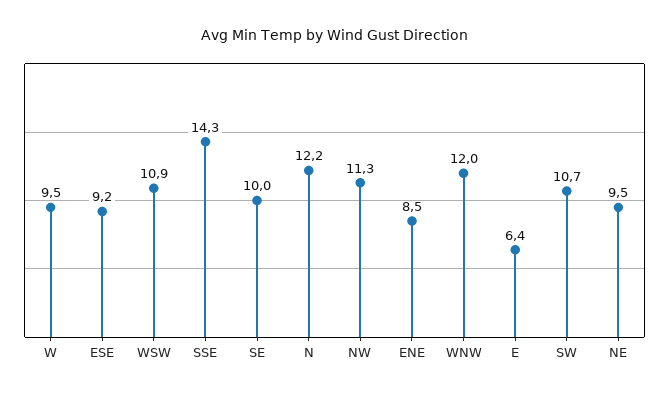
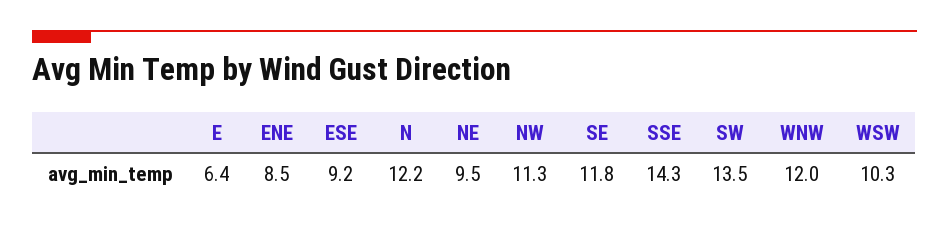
W: 9.5 -> none
WSW: 10.9 -> 10.3
SE: 10 -> 11.8
SW: 10.7 -> 13.5

